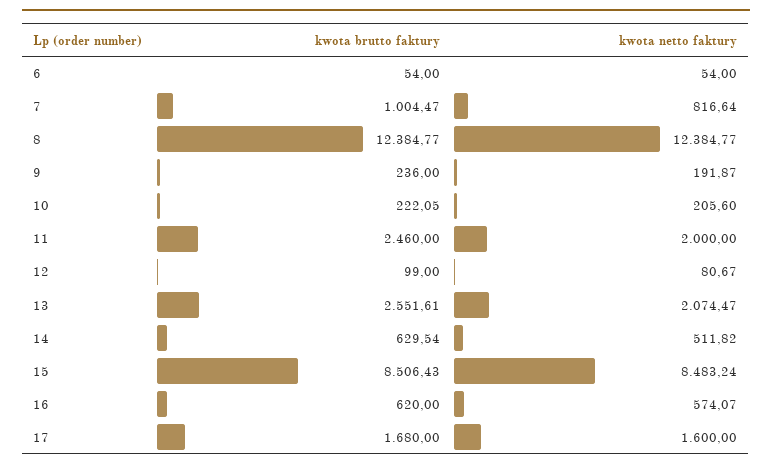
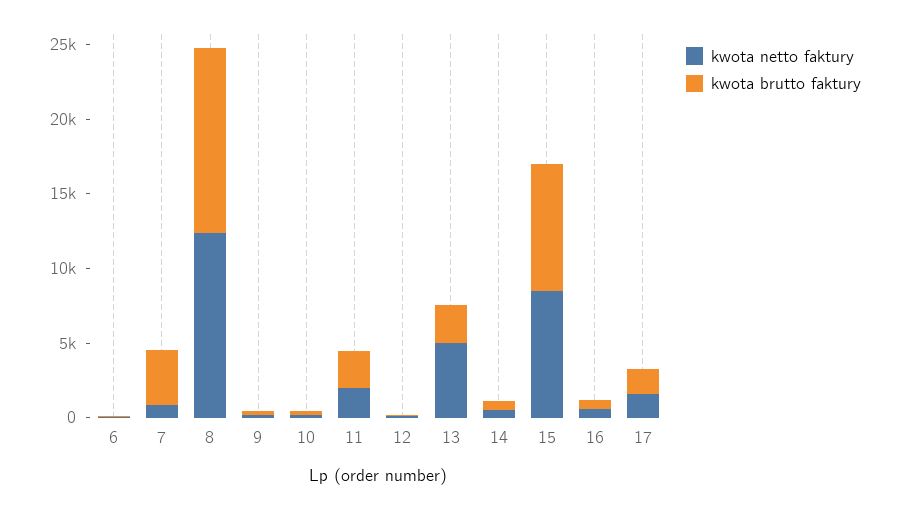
kwota brutto faktury, 7: 1004.47 -> 4000
kwota netto faktury, 13: 2074.47 -> 5000

